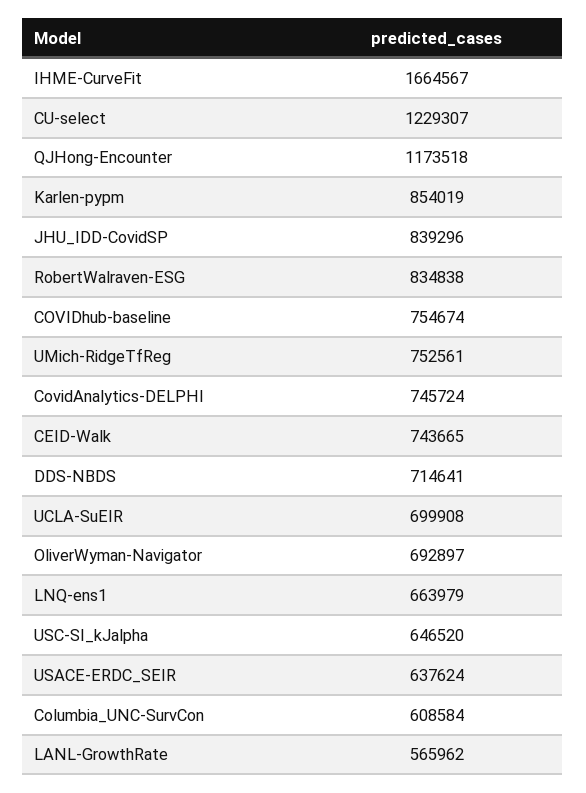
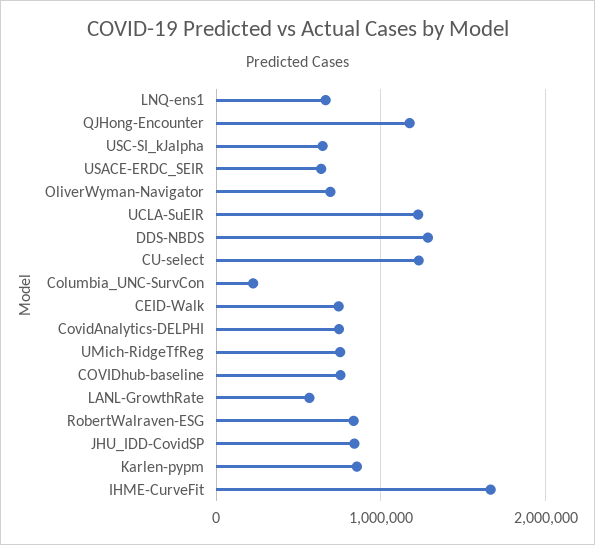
DDS-NBDS: 714641 -> 1300000
UCLA-SuEIR: 699908 -> 1200000
Columbia_UNC-SurvCon: 608584 -> 200000

